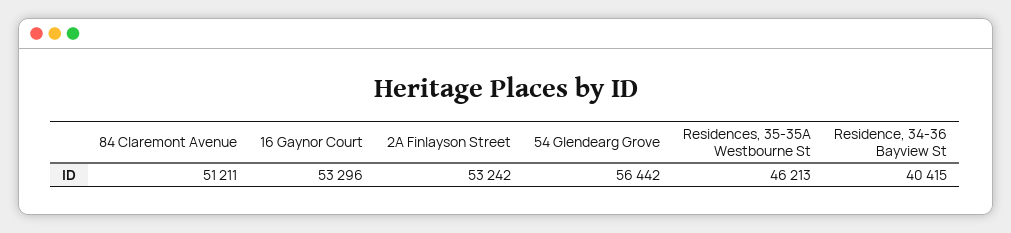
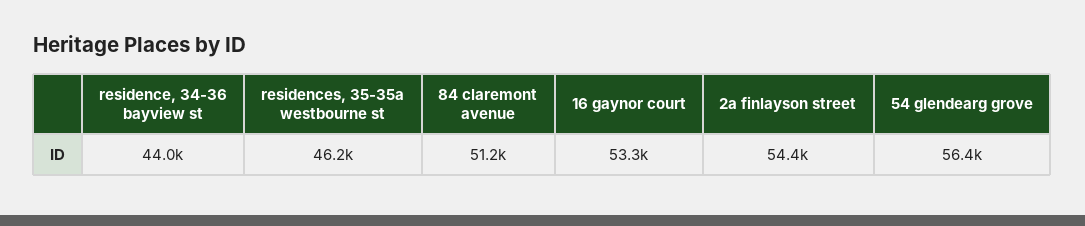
2A Finlayson Street: 53242 -> 54400
Residence, 34-36 Bayview St: 40415 -> 44000

